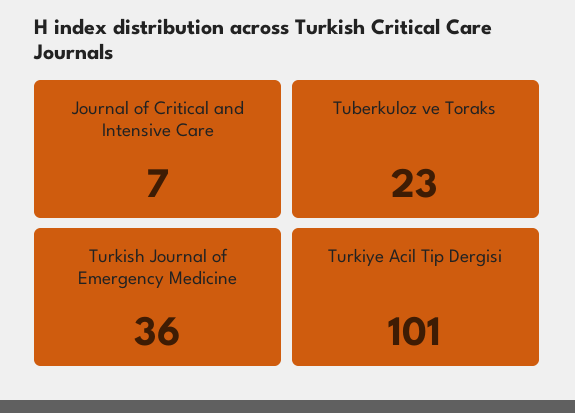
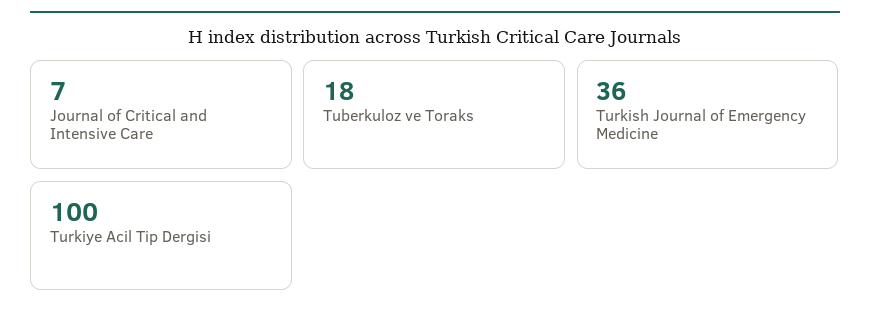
Tuberkuloz ve Toraks: 23 -> 18
Turkiye Acil Tip Dergisi: 101 -> 100

